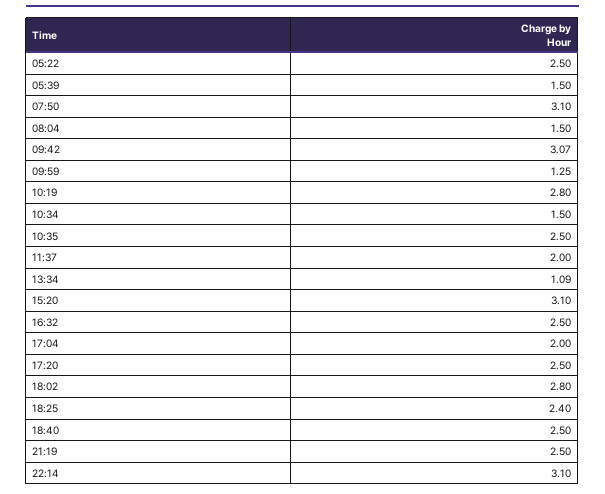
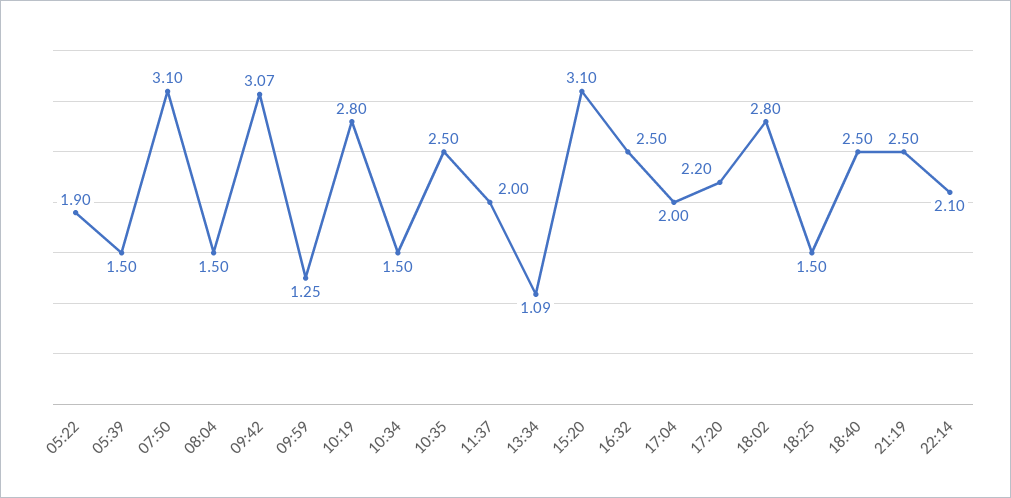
05:22: 2.5 -> 1.9
17:20: 2.5 -> 2.2
18:25: 2.4 -> 1.5
22:14: 3.1 -> 2.1

